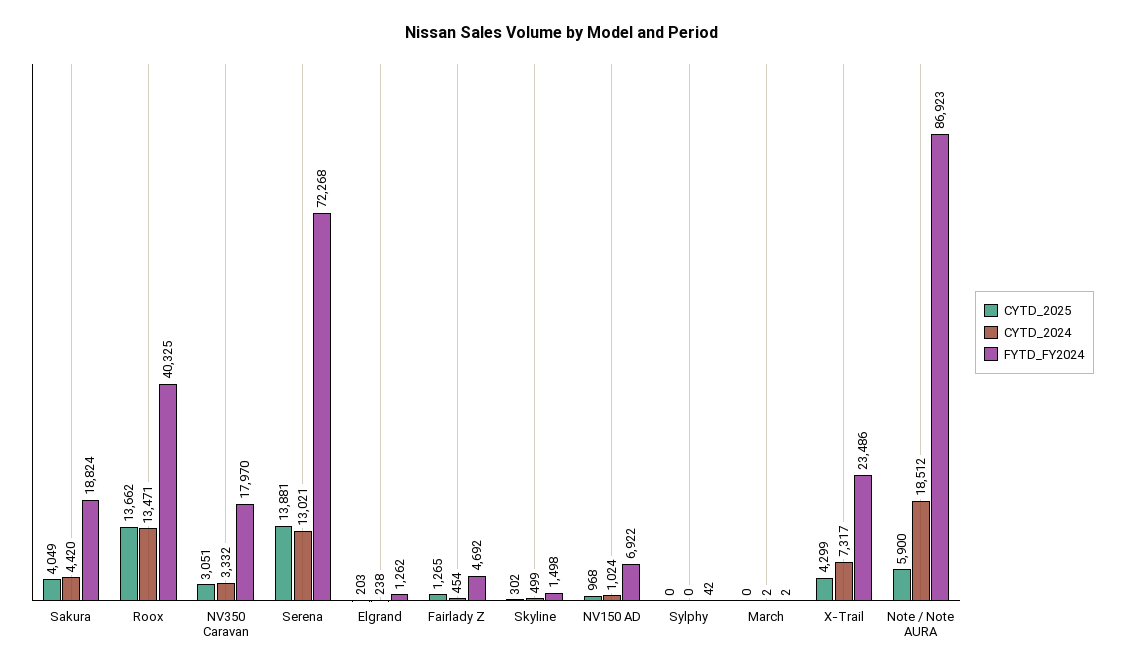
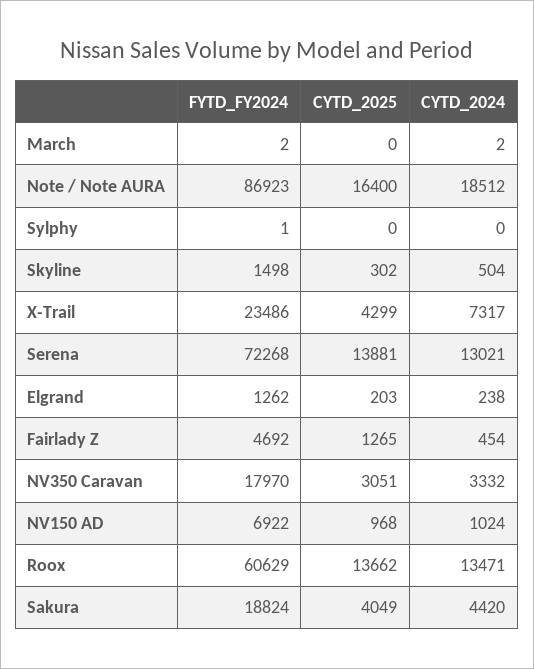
FYTD_FY2024, Roox: 40325 -> 60629
CYTD_2024, Skyline: 499 -> 504
FYTD_FY2024, Sylphy: 42 -> 1
CYTD_2025, Note / Note AURA: 5900 -> 16400

